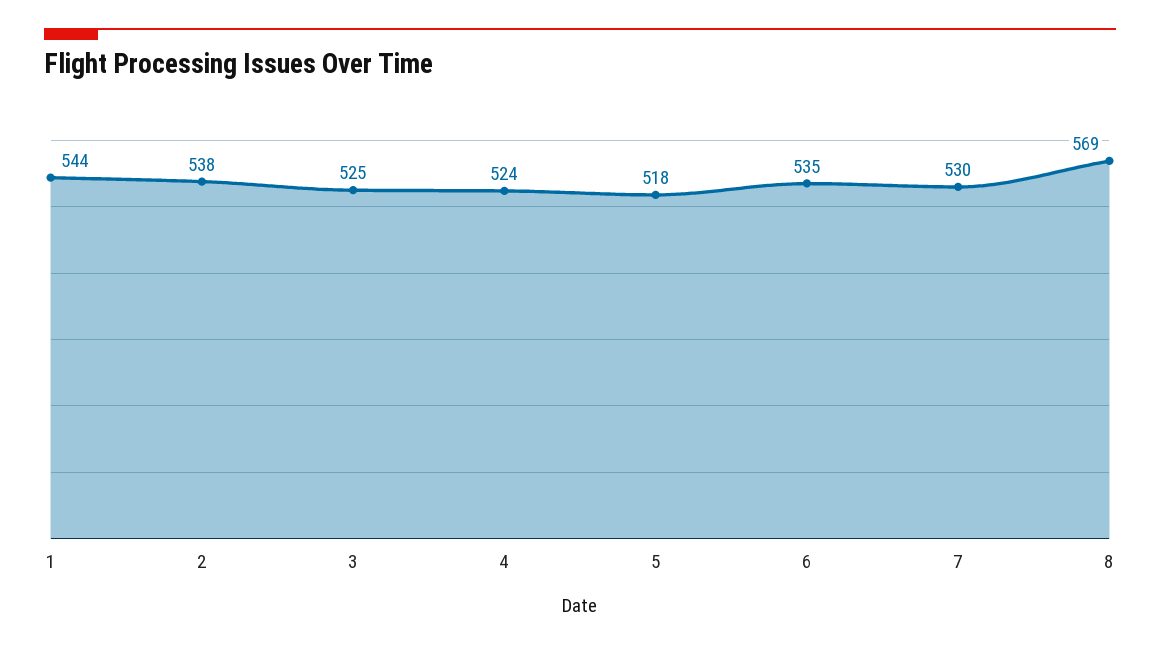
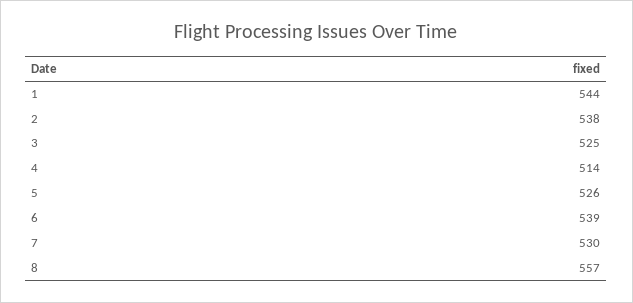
4: 524 -> 514
5: 518 -> 526
6: 535 -> 539
8: 569 -> 557

